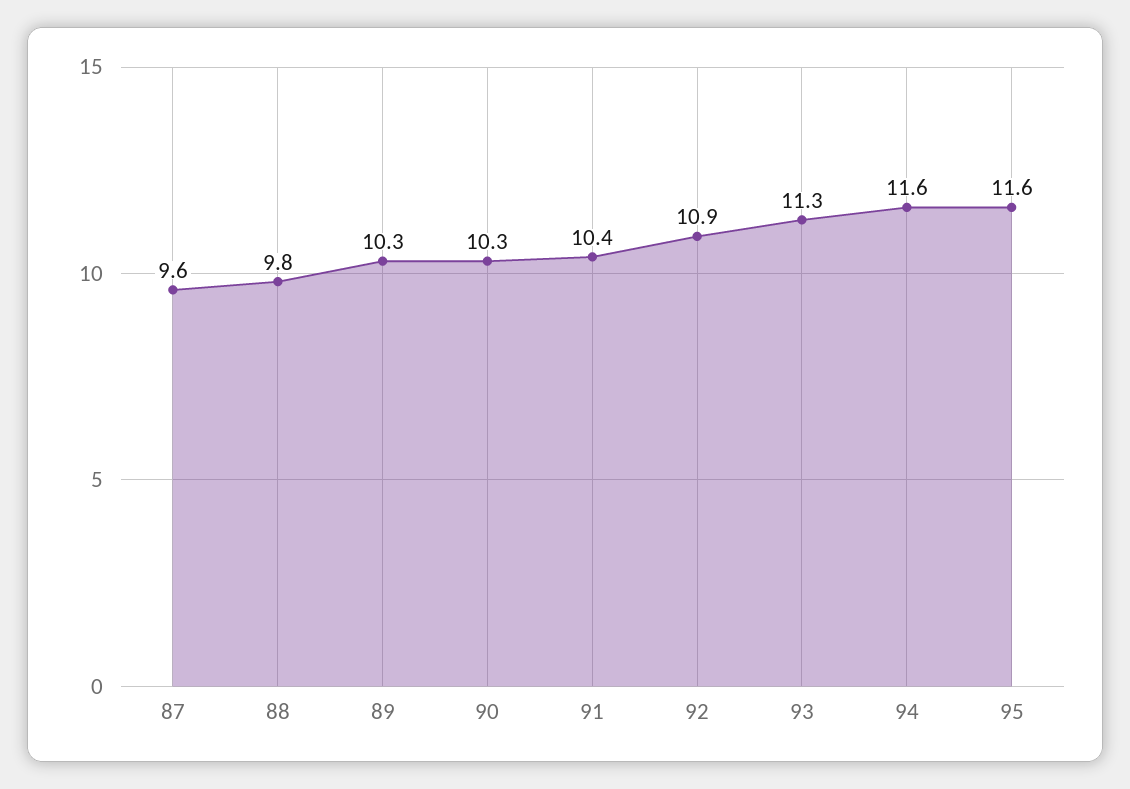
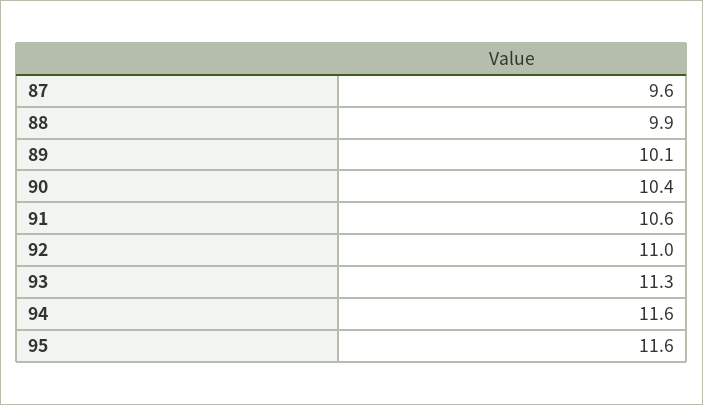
88: 9.8 -> 9.9
89: 10.3 -> 10.1
90: 10.3 -> 10.4
91: 10.4 -> 10.6
92: 10.9 -> 11

